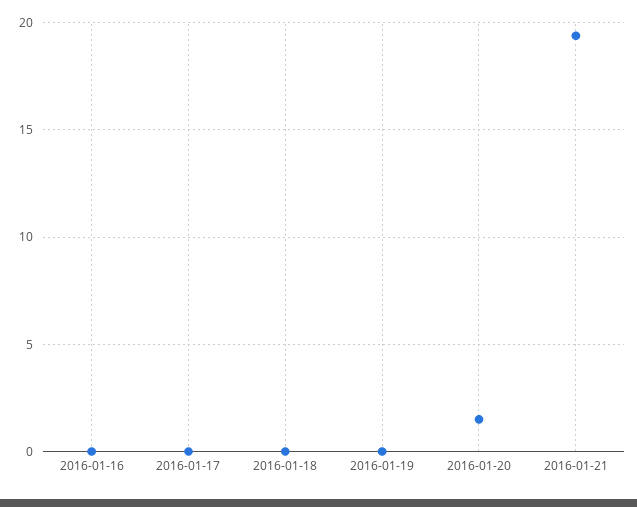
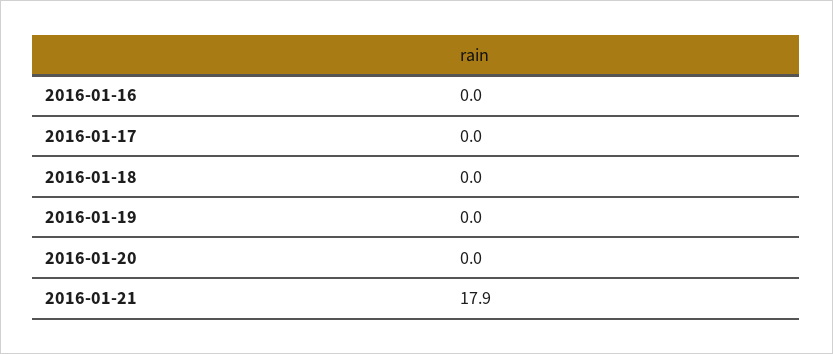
2016-01-20: 1.5 -> 0
2016-01-21: 19.5 -> 17.9

